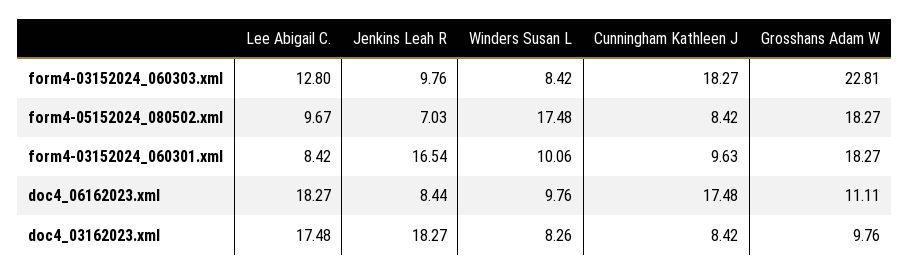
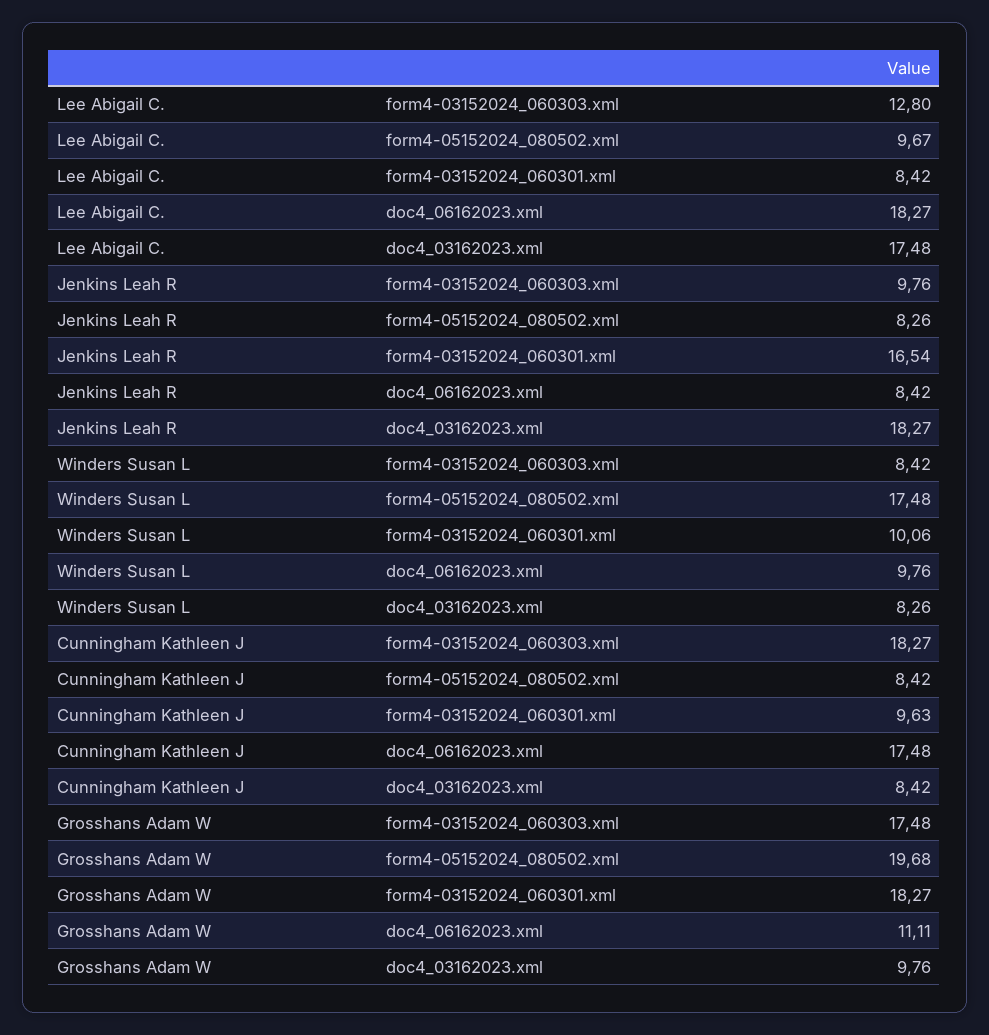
Grosshans Adam W, form4-03152024_060303.xml: 22.81 -> 17.48
Jenkins Leah R, form4-05152024_080502.xml: 7.03 -> 8.26
Grosshans Adam W, form4-05152024_080502.xml: 18.27 -> 19.68
Jenkins Leah R, doc4_06162023.xml: 8.44 -> 8.42

